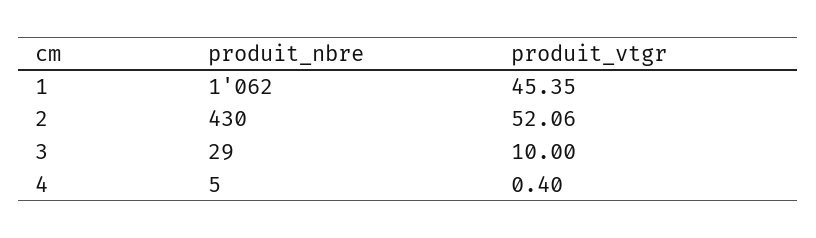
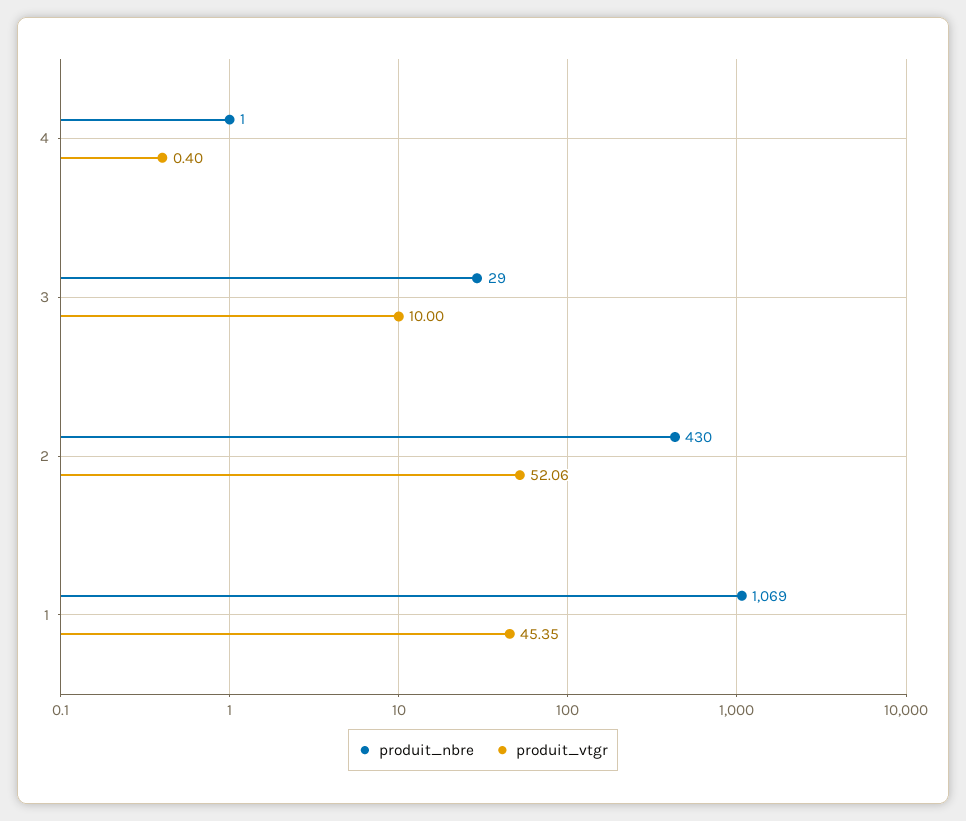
produit_nbre, 1: 1062 -> 1069
produit_nbre, 4: 5 -> 1

